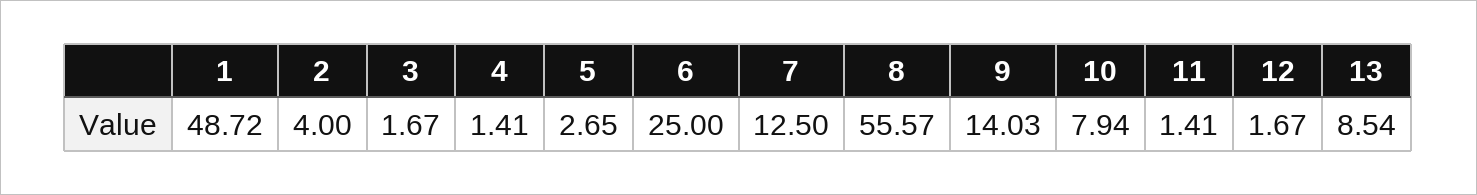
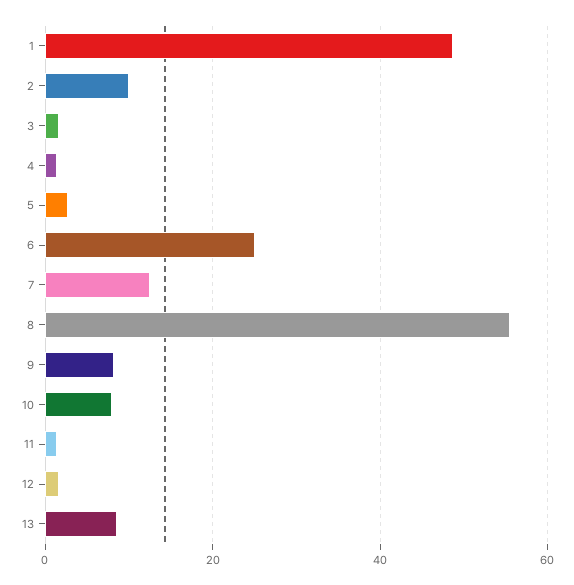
2: 4 -> 10
9: 14.03 -> 8

